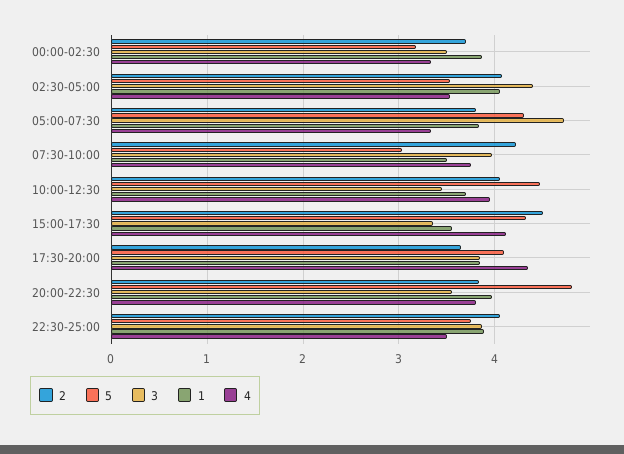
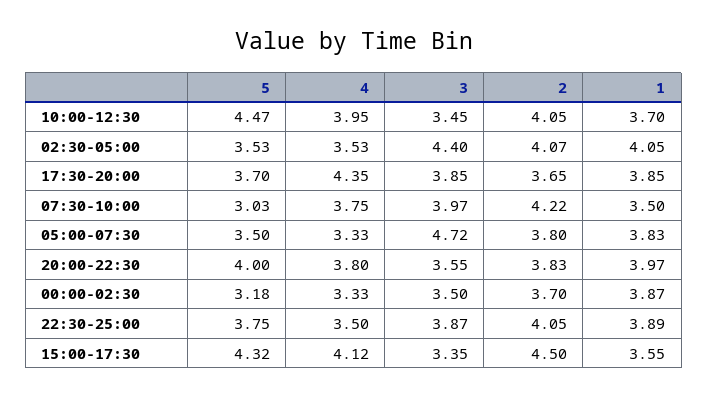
5, 05:00-07:30: 4.3 -> 3.5
5, 17:30-20:00: 4.1 -> 3.7
5, 20:00-22:30: 4.8 -> 4

